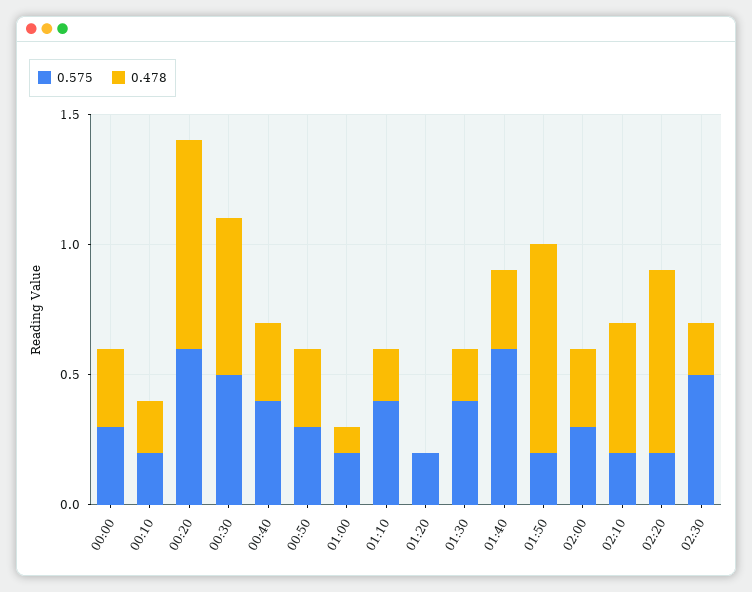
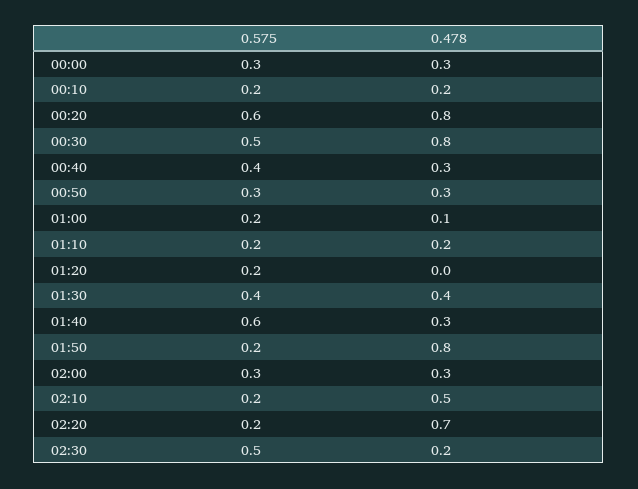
0.478, 00:30: 0.6 -> 0.8
0.575, 01:10: 0.4 -> 0.2
0.478, 01:30: 0.2 -> 0.4

